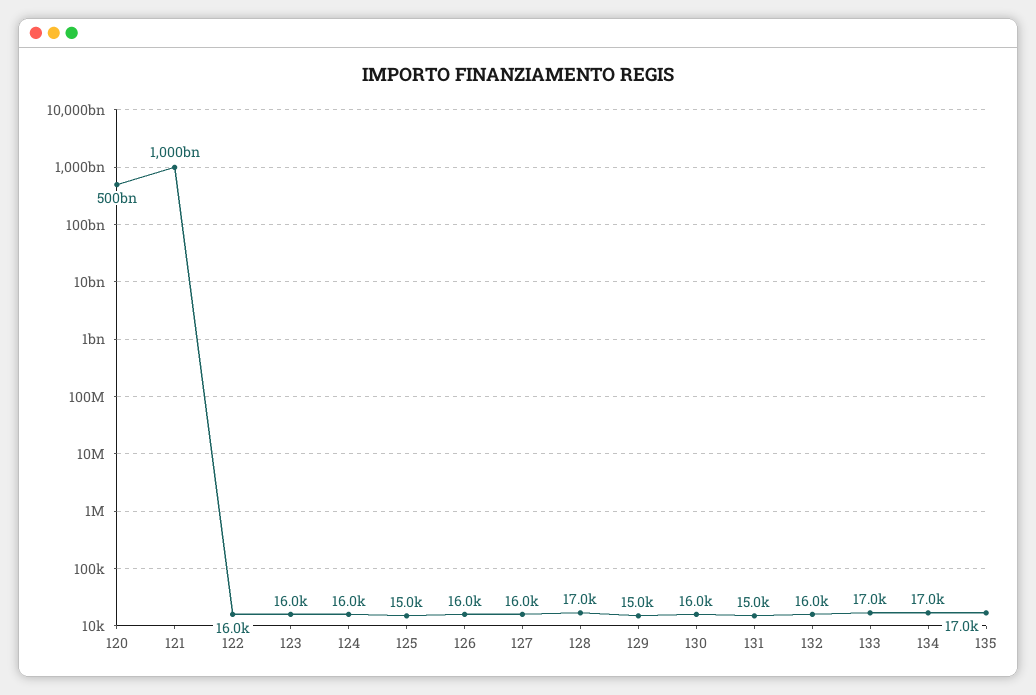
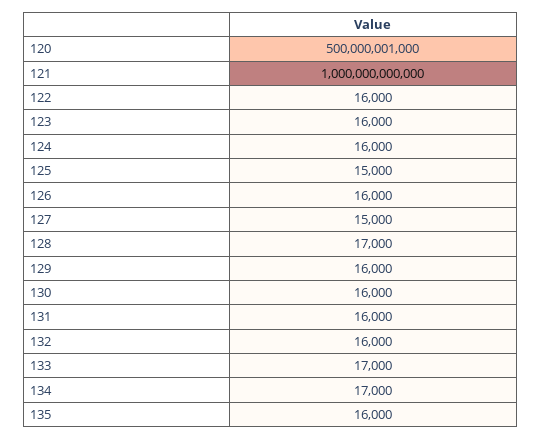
127: 16000 -> 15000
129: 15000 -> 16000
131: 15000 -> 16000
135: 17000 -> 16000

